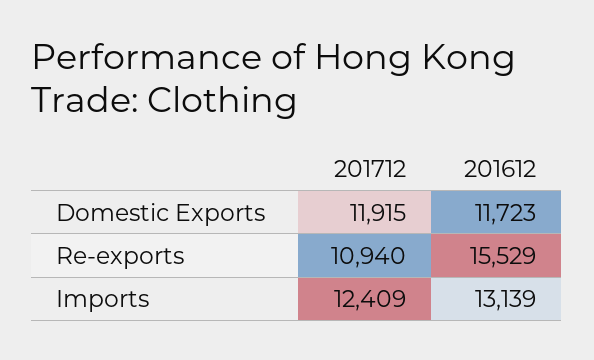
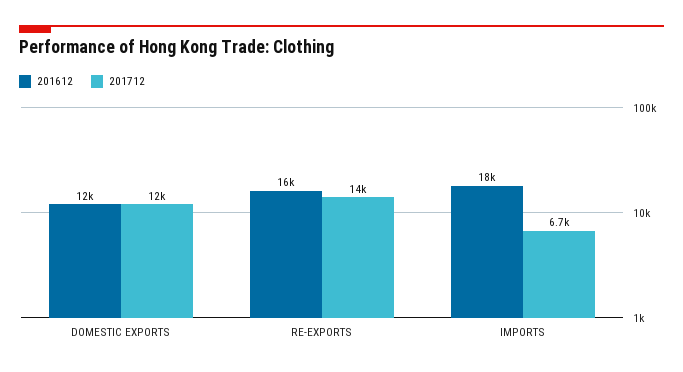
201712, Re-exports: 10940 -> 14000
201712, Imports: 12409 -> 6700
201612, Imports: 13139 -> 18000

